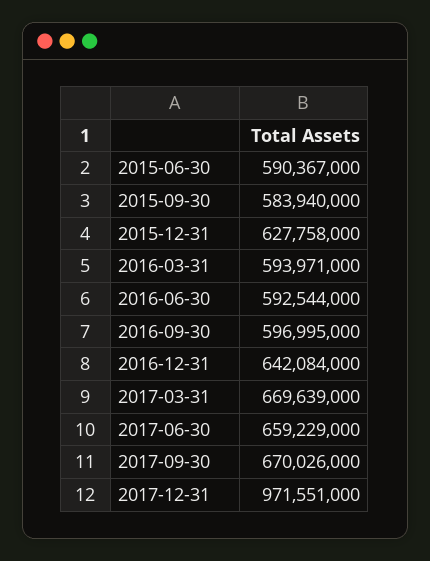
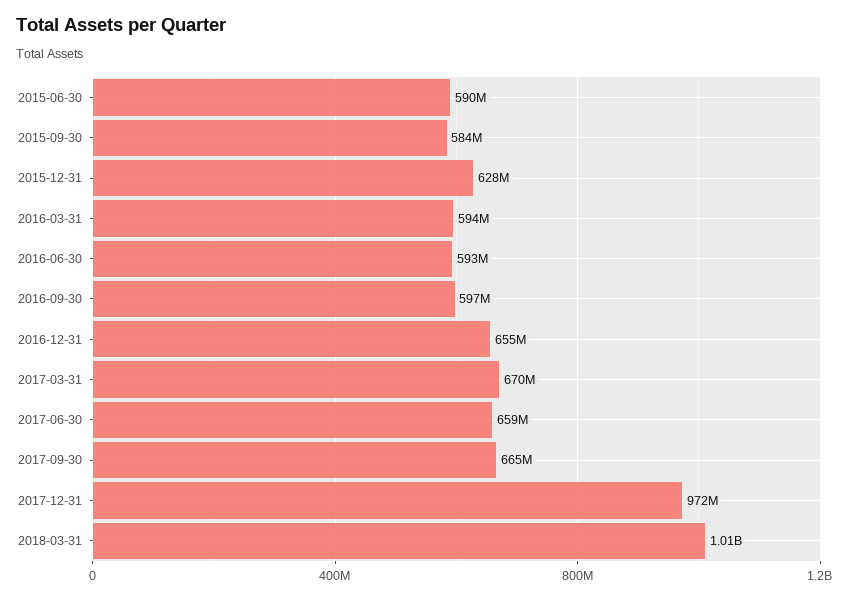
2016-12-31: 642084000 -> 655000000
2017-09-30: 670026000 -> 665000000
2018-03-31: none -> 1010000000

